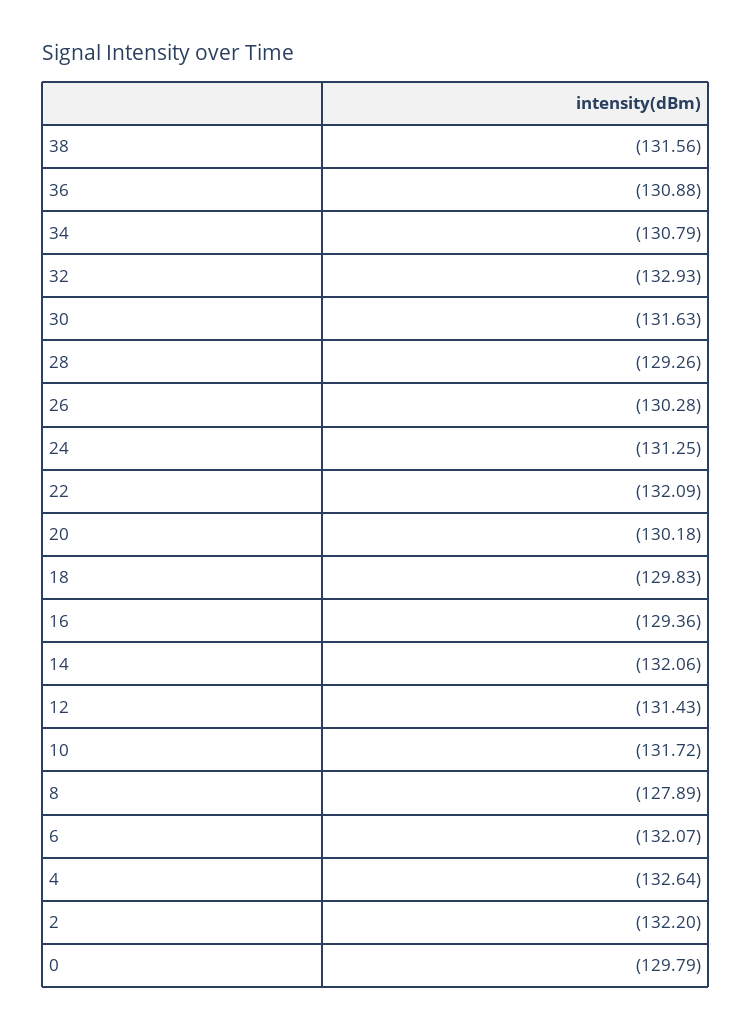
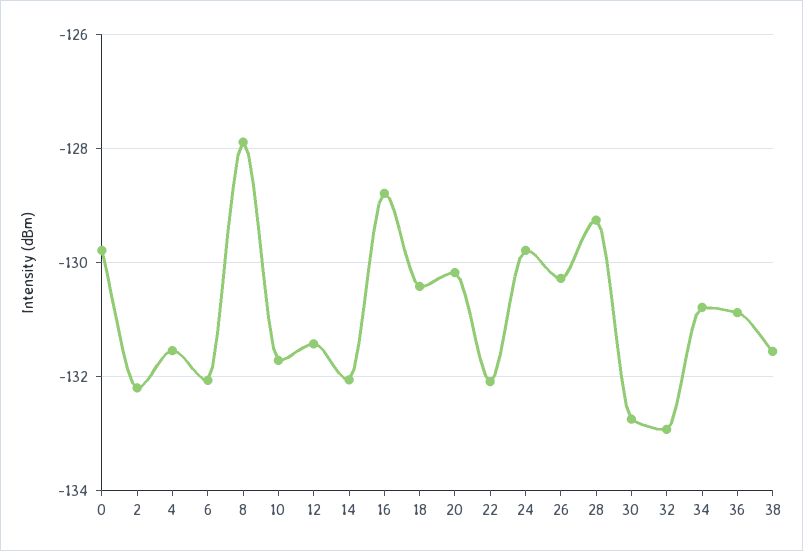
30: -131.63 -> -132.8
24: -131.25 -> -129.8
18: -129.83 -> -130.4
16: -129.36 -> -128.8
4: -132.64 -> -131.6

